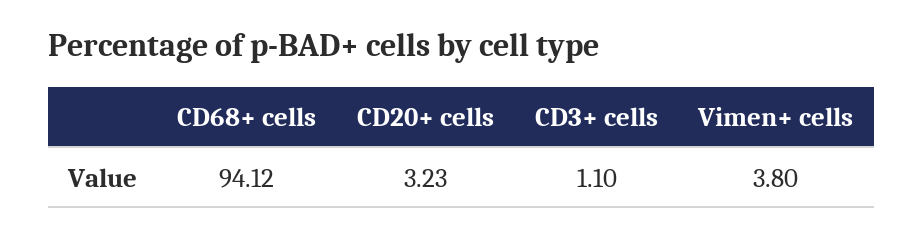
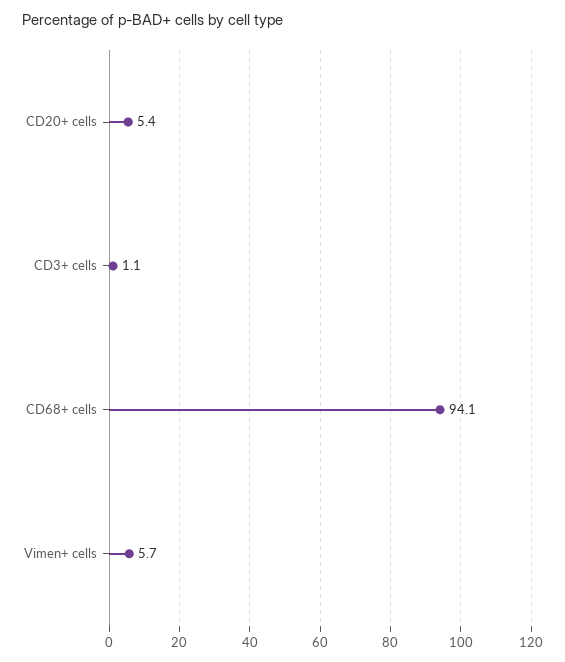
CD20+ cells: 3.23 -> 5.4
Vimen+ cells: 3.8 -> 5.7

